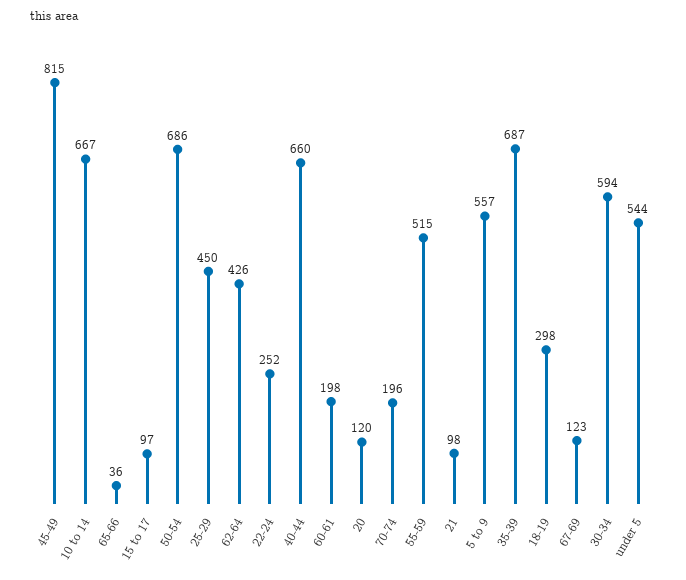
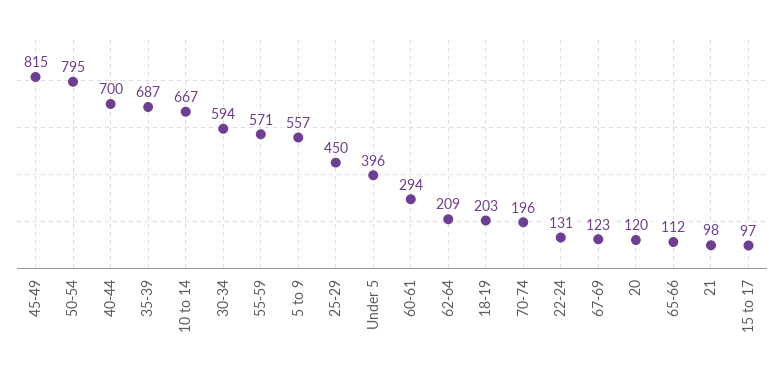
65-66: 36 -> 112
50-54: 686 -> 795
62-64: 426 -> 209
22-24: 252 -> 131
40-44: 660 -> 700
60-61: 198 -> 294
55-59: 515 -> 571
18-19: 298 -> 203
under 5: 544 -> 396

